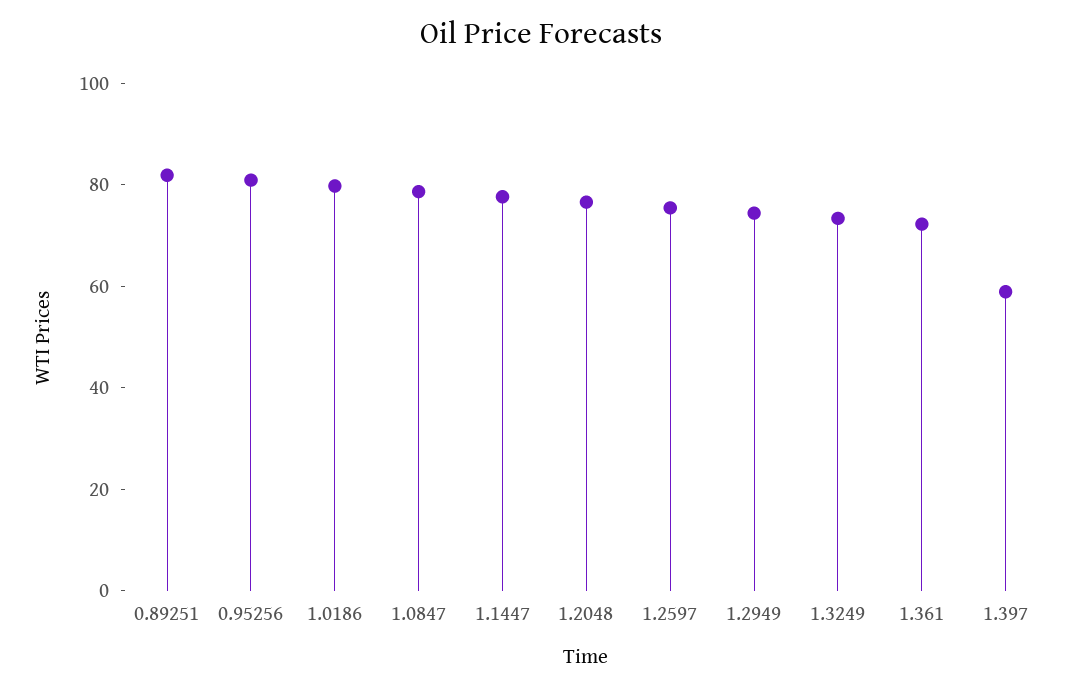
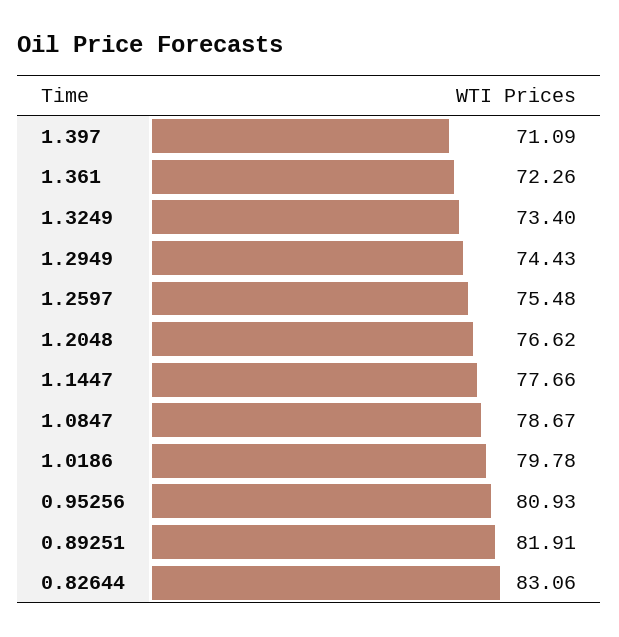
1.397: 60 -> 71.09
0.82644: none -> 83.06

